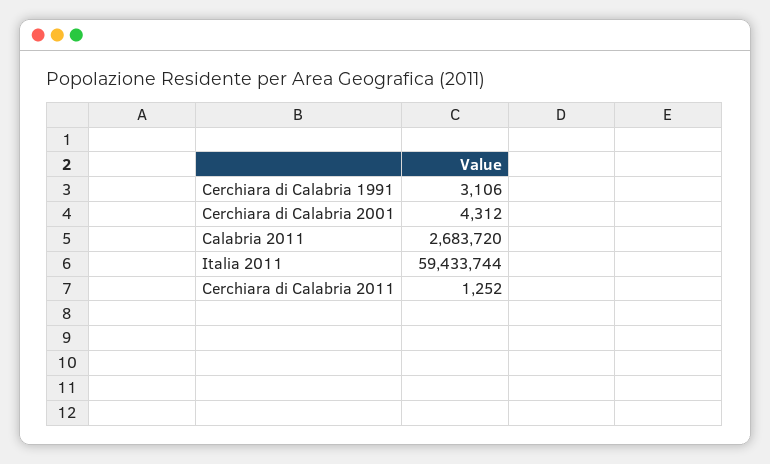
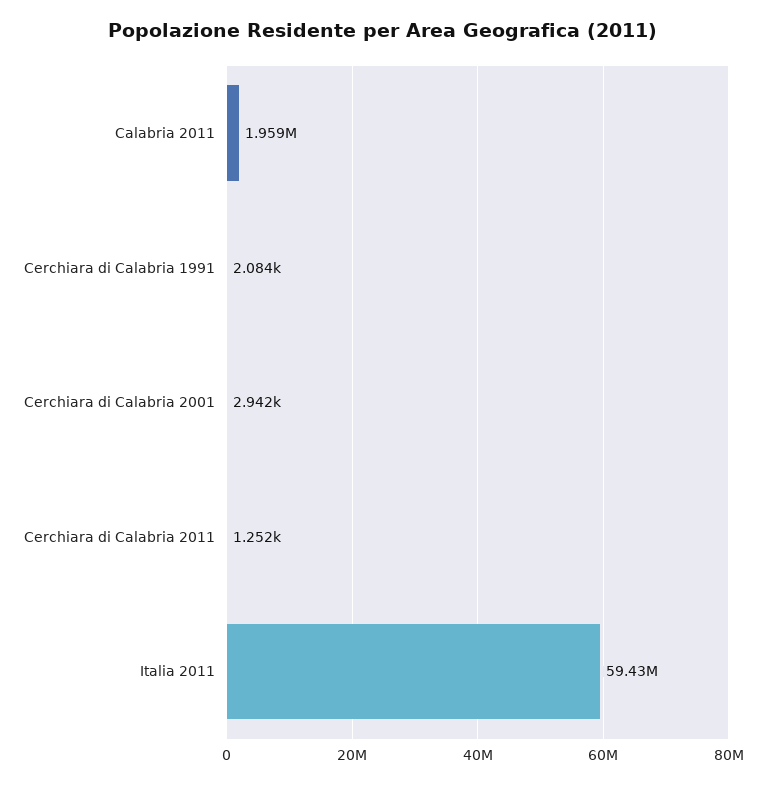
Cerchiara di Calabria 1991: 3106 -> 2084
Cerchiara di Calabria 2001: 4312 -> 2942
Calabria 2011: 2683720 -> 1959000

